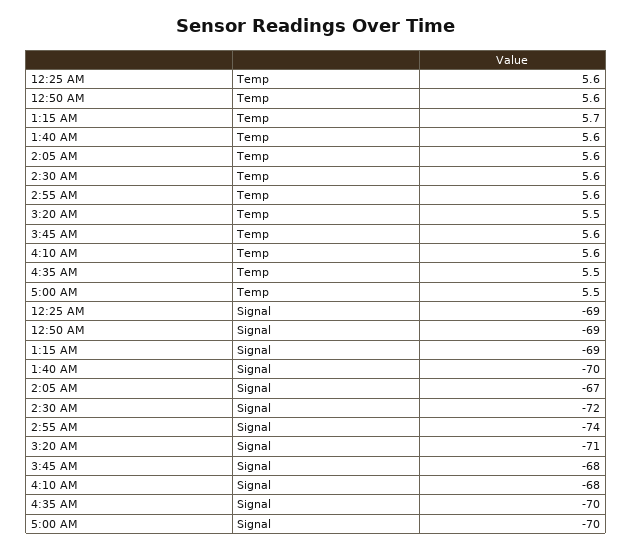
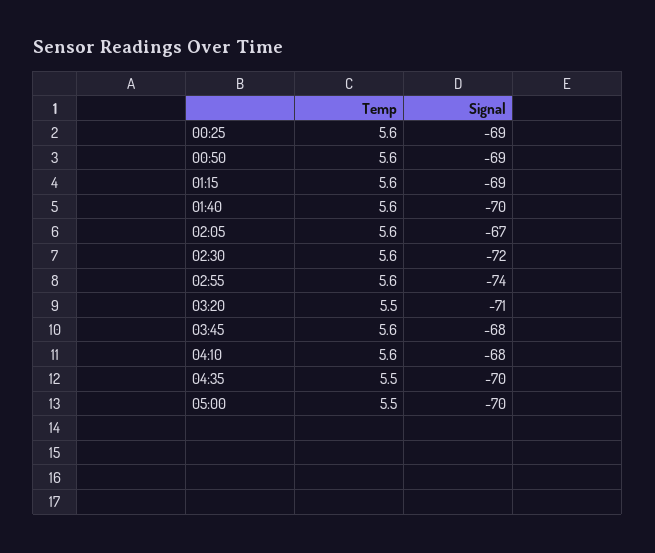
1:15 AM, Temp: 5.7 -> 5.6

